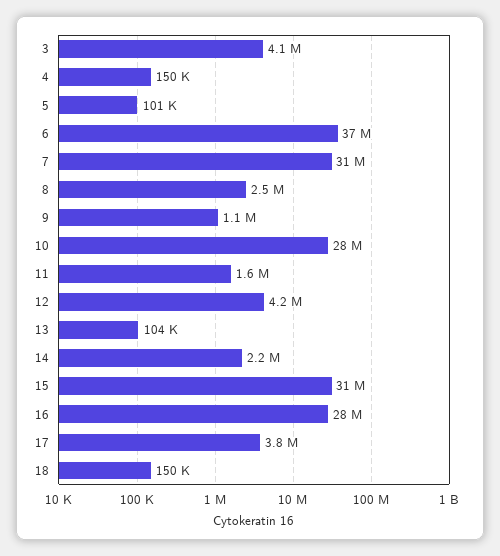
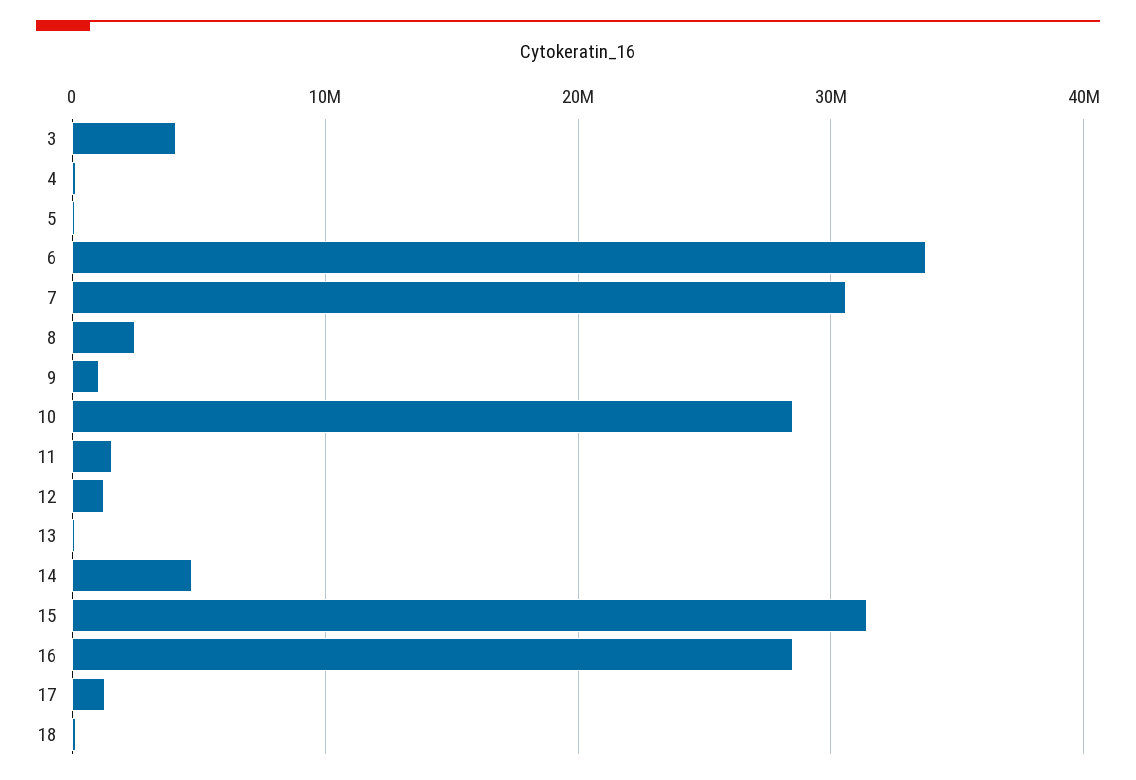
6: 37000000 -> 34000000
12: 4200000 -> 1000000
14: 2200000 -> 5000000
17: 3800000 -> 1000000

